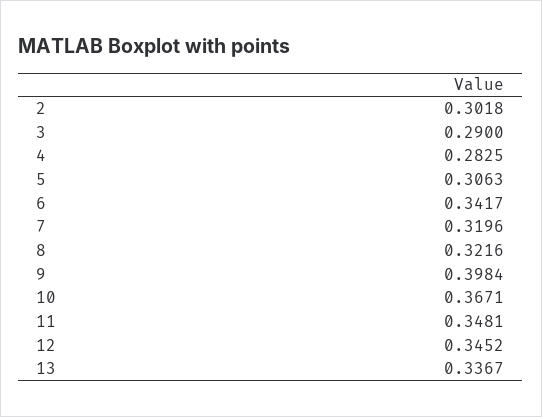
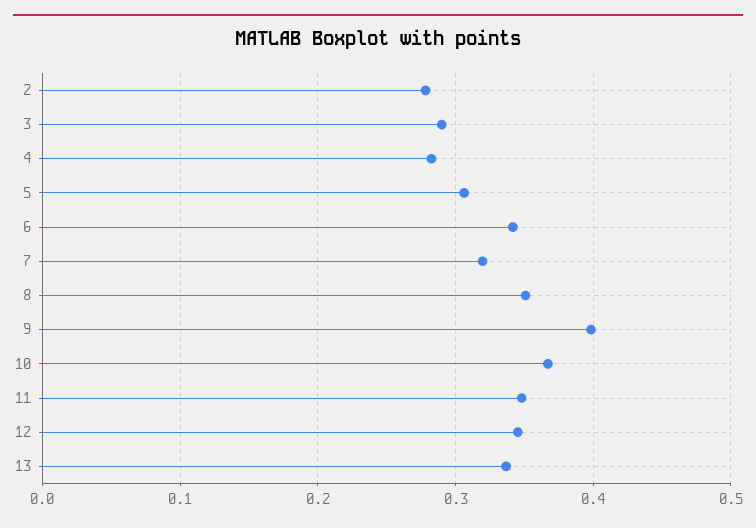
2: 0.3018 -> 0.28
8: 0.3216 -> 0.35

